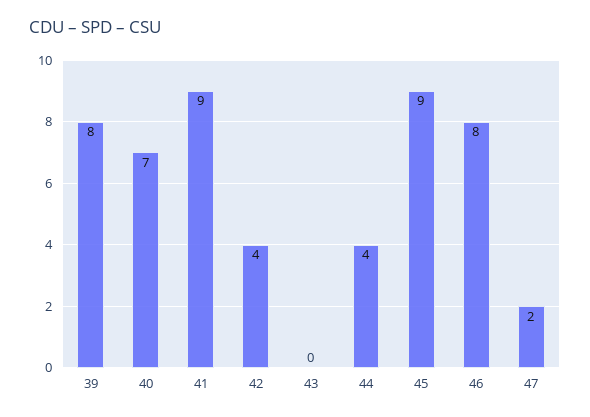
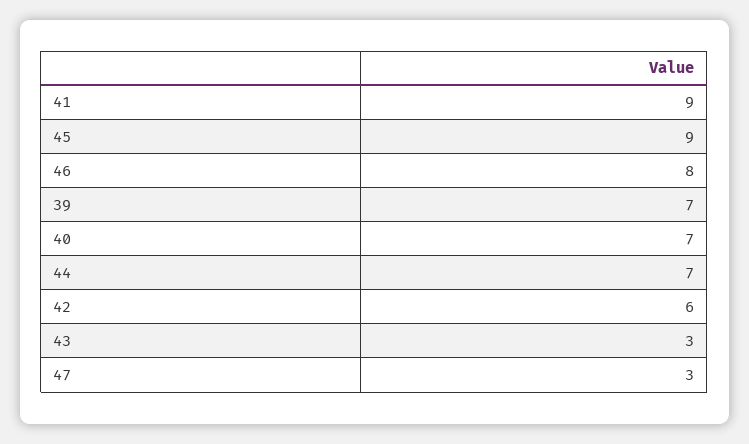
39: 8 -> 7
42: 4 -> 6
43: 0 -> 3
44: 4 -> 7
47: 2 -> 3

